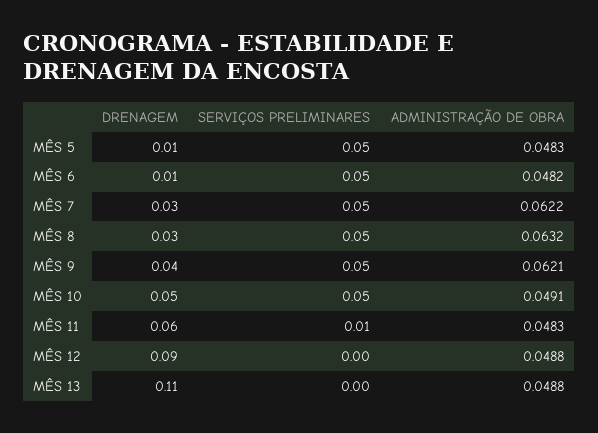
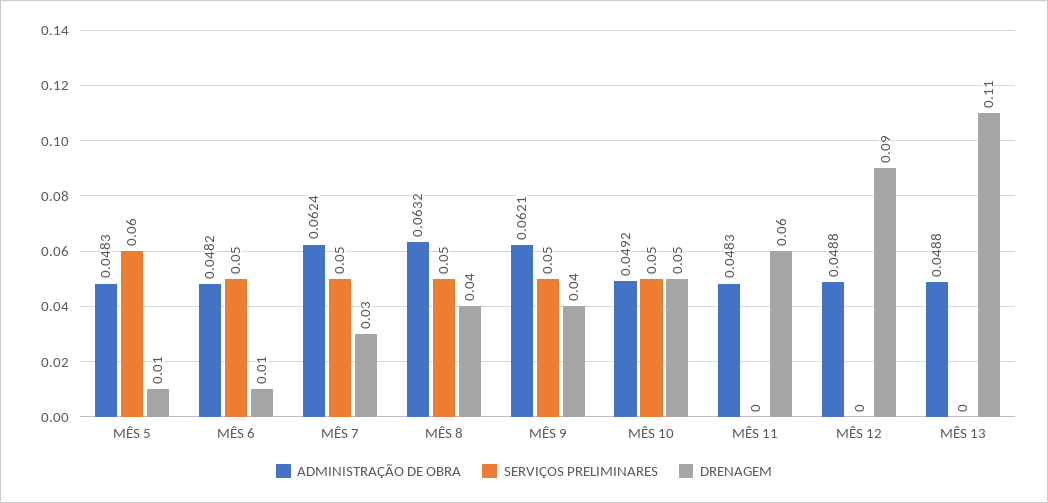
SERVIÇOS PRELIMINARES, MÊS 5: 0.05 -> 0.06
ADMINISTRAÇÃO DE OBRA, MÊS 7: 0.0622 -> 0.0624
DRENAGEM, MÊS 8: 0.03 -> 0.04
ADMINISTRAÇÃO DE OBRA, MÊS 10: 0.0491 -> 0.0492
SERVIÇOS PRELIMINARES, MÊS 11: 0.01 -> 0

